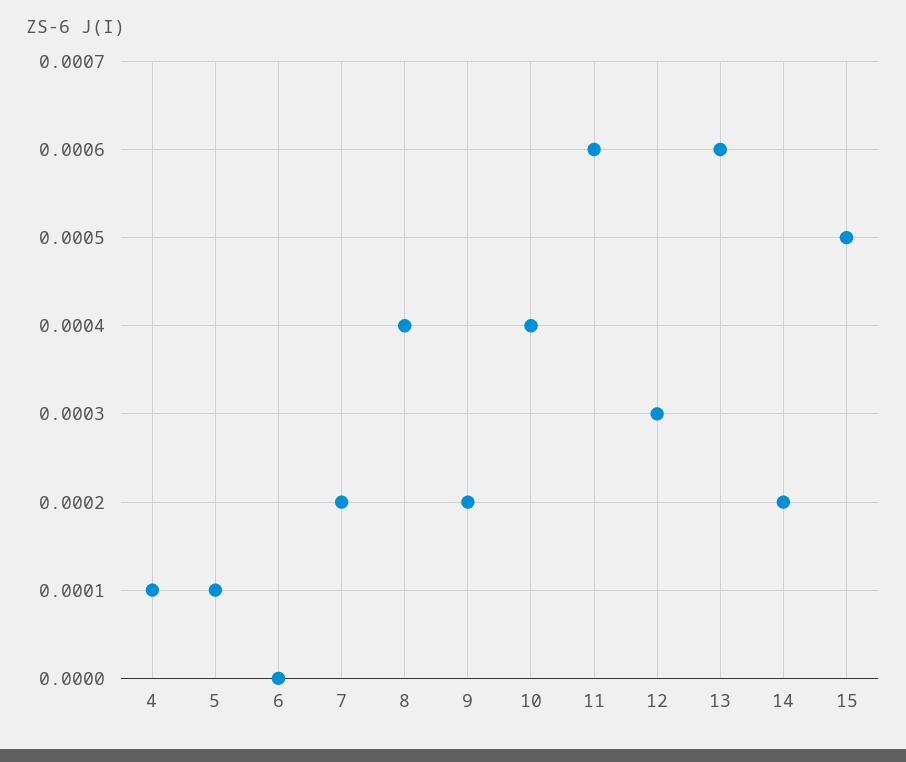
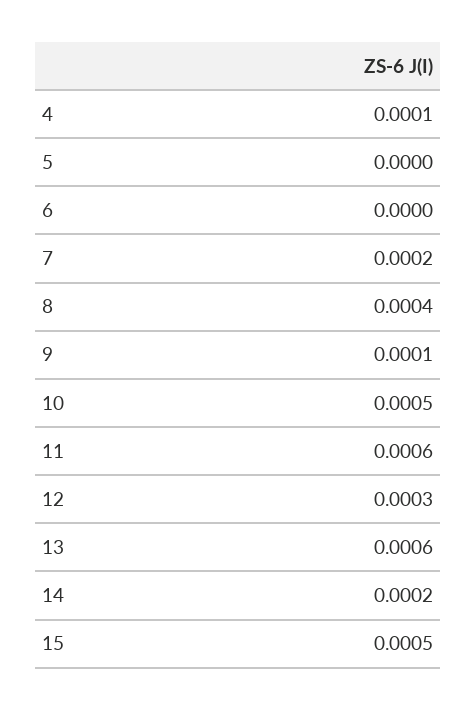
5: 0.0001 -> 0
9: 0.0002 -> 0.0001
10: 0.0004 -> 0.0005

